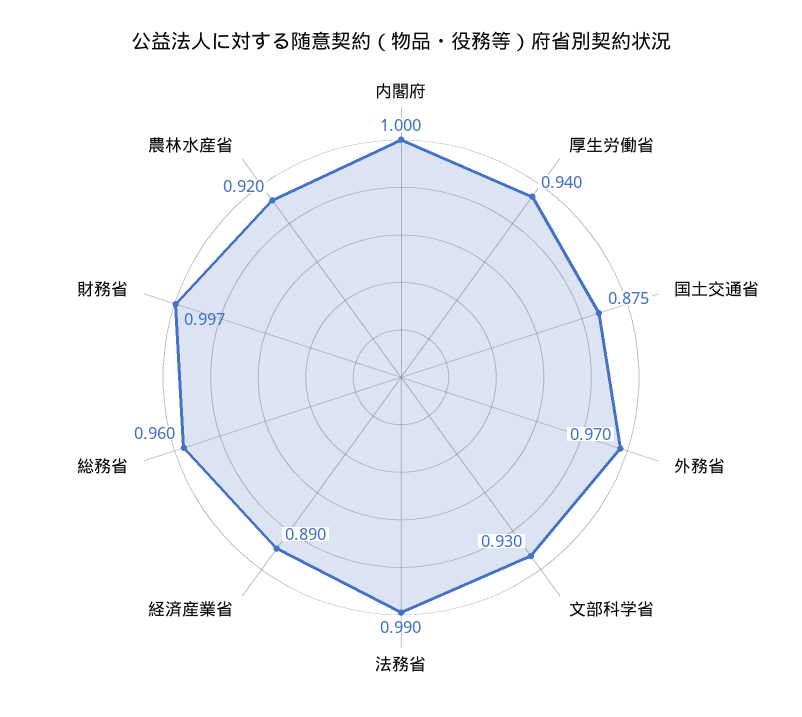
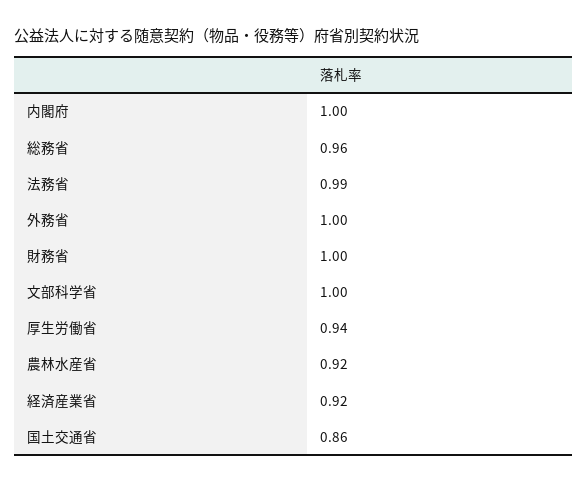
国土交通省: 0.875 -> 0.86
外務省: 0.97 -> 1
文部科学省: 0.93 -> 1
経済産業省: 0.89 -> 0.92
財務省: 0.997 -> 1

